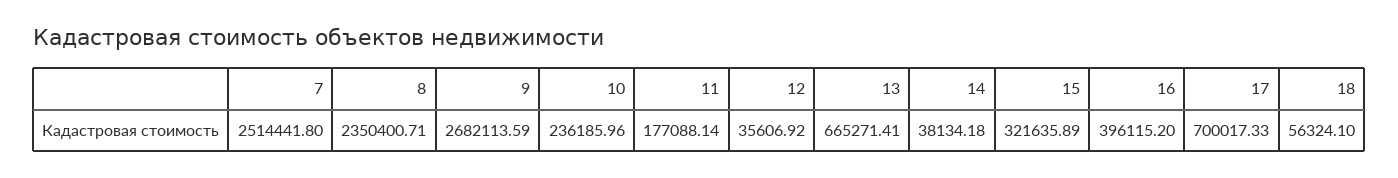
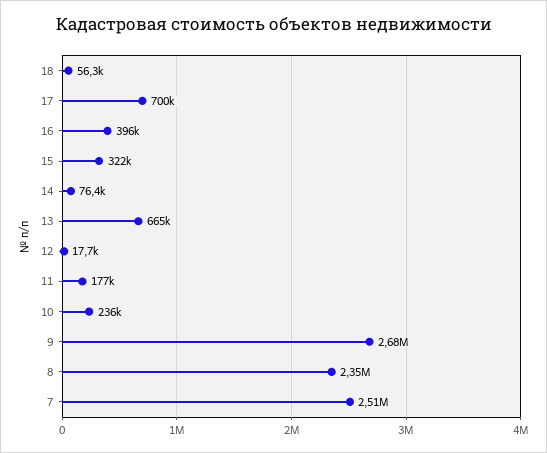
12: 35606.92 -> 17700
14: 38134.18 -> 76400

